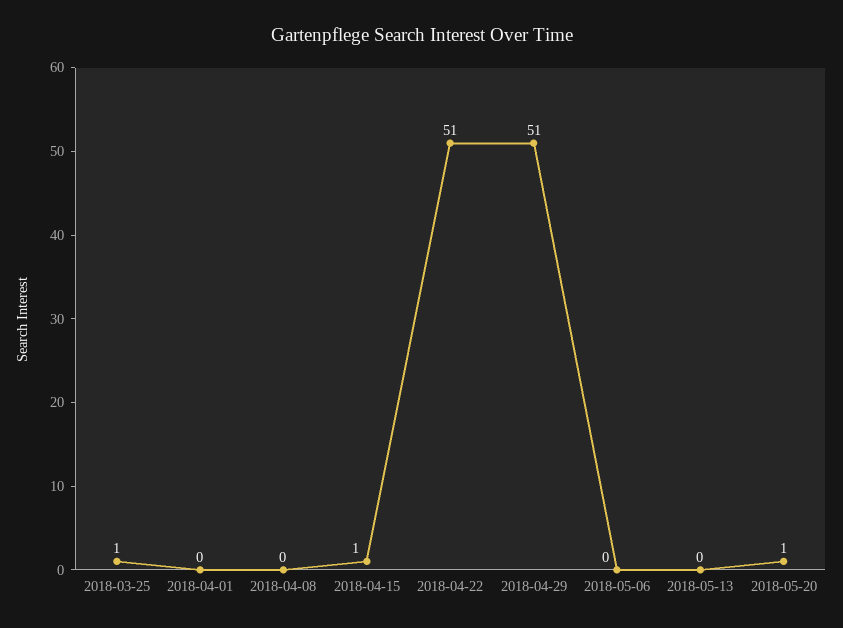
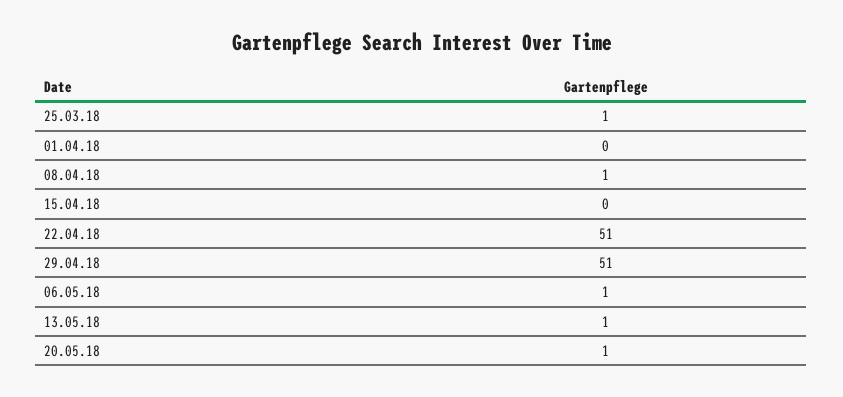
2018-04-08: 0 -> 1
2018-04-15: 1 -> 0
2018-05-06: 0 -> 1
2018-05-13: 0 -> 1

